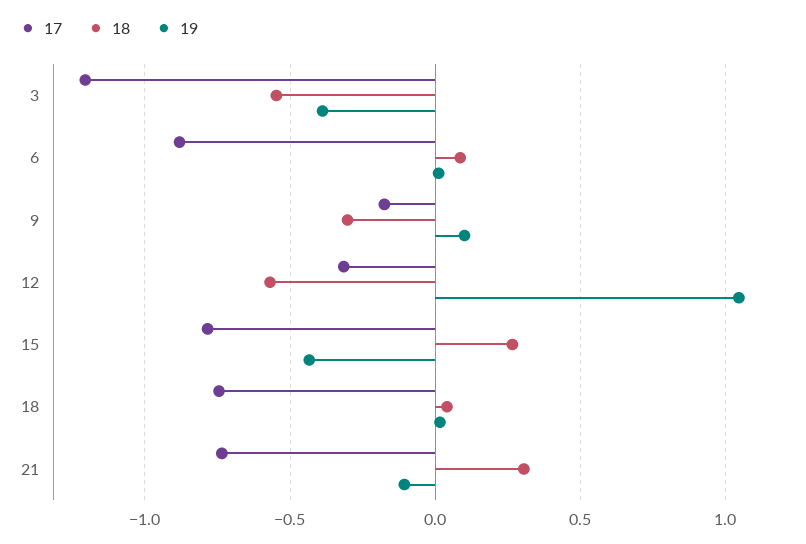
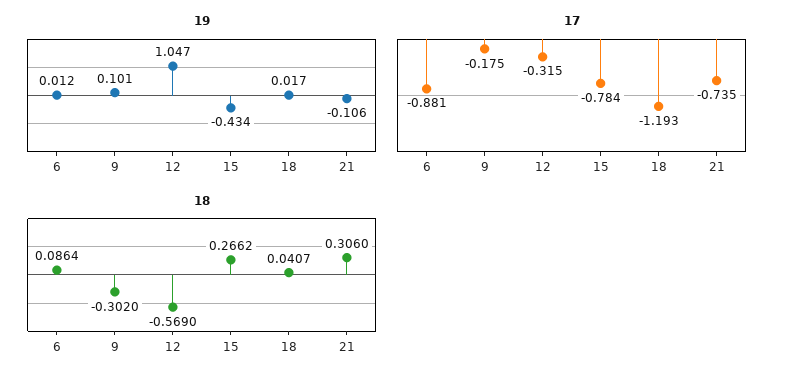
17, 3: -1.2 -> none
18, 3: -0.55 -> none
19, 3: -0.4 -> none
17, 18: -0.75 -> -1.193

